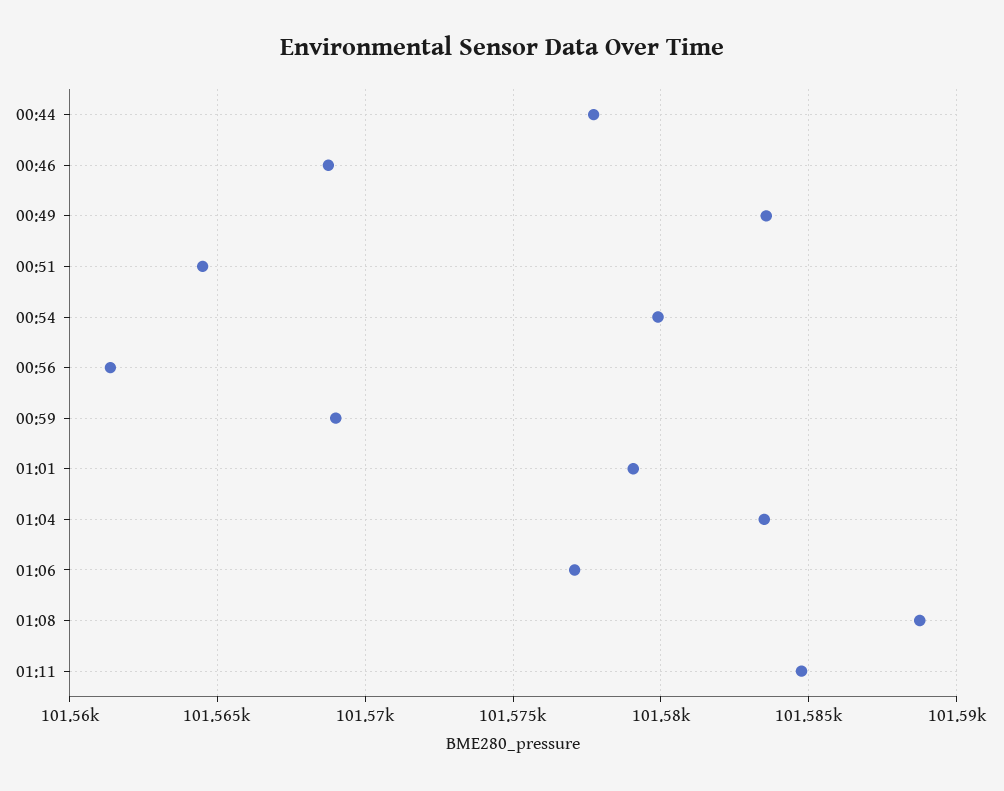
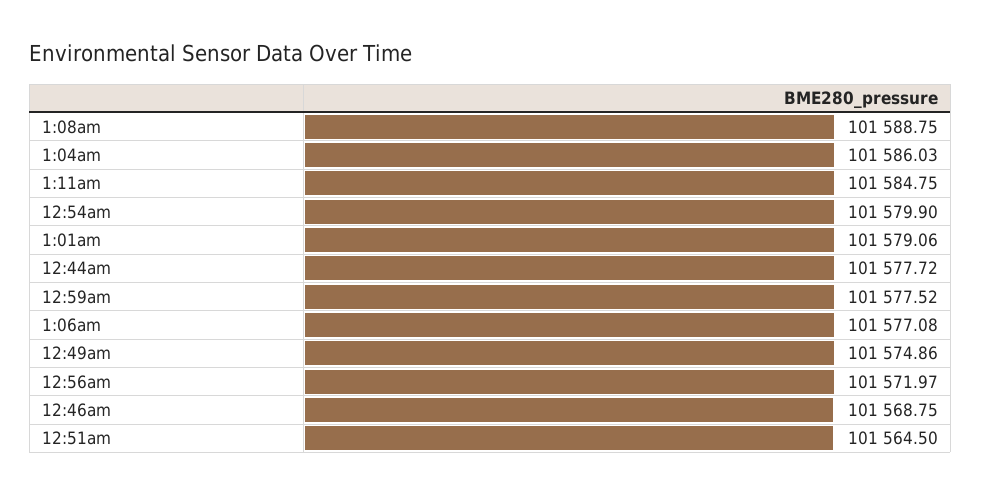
00:49: 101583.5 -> 101574.86
00:56: 101561.5 -> 101571.97
00:59: 101569 -> 101577.52
01:04: 101583.5 -> 101586.03

